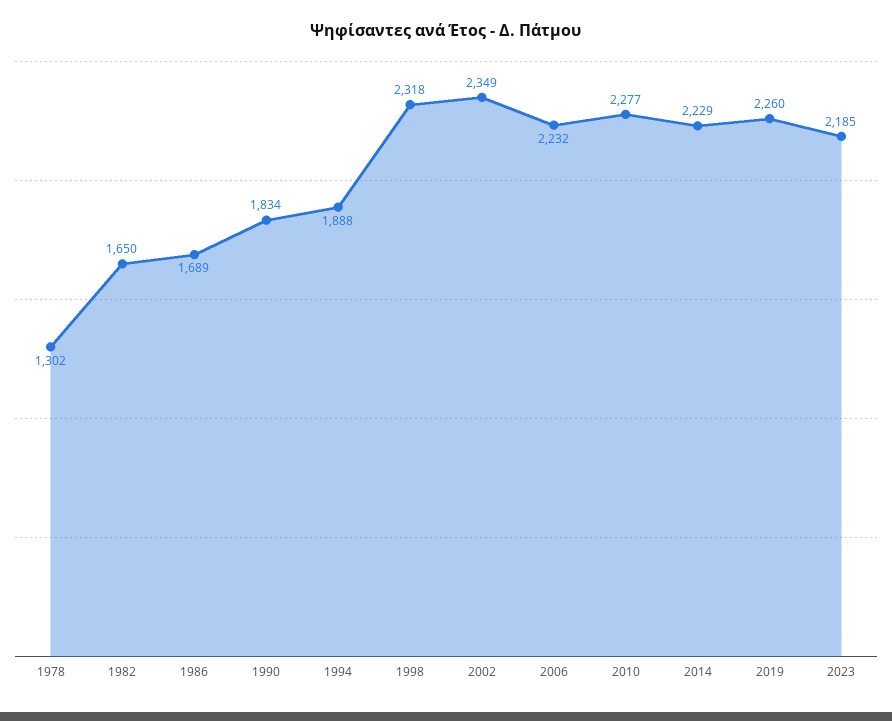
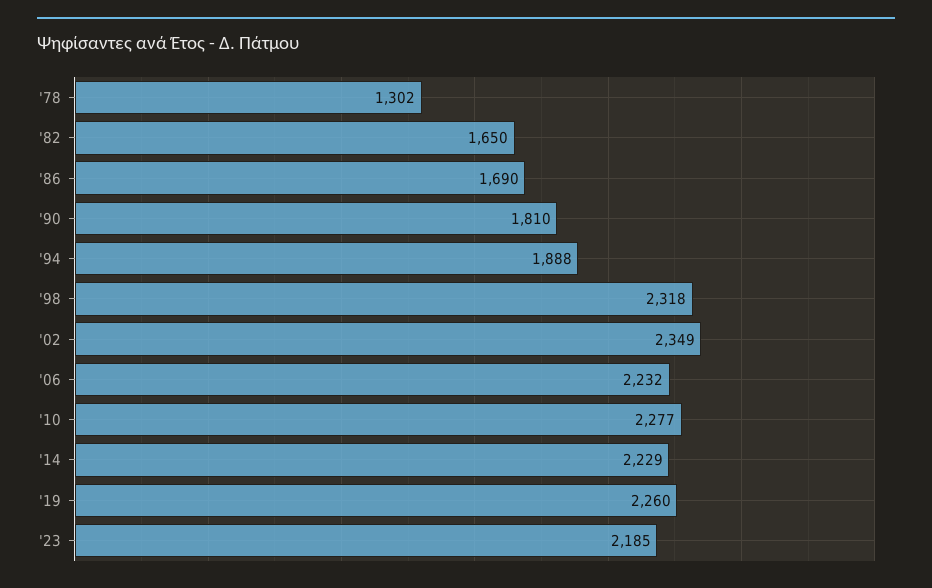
1986: 1689 -> 1690
1990: 1834 -> 1810

